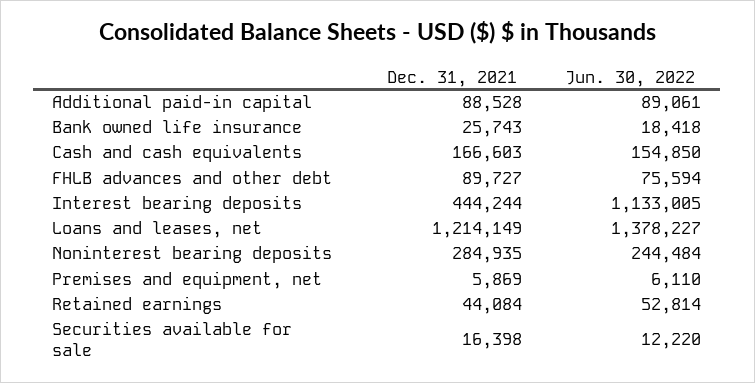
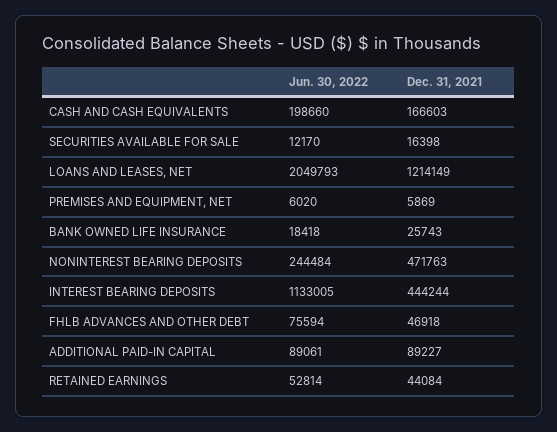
Dec. 31, 2021, Additional paid-in capital: 88528 -> 89227
Jun. 30, 2022, Cash and cash equivalents: 154850 -> 198660
Dec. 31, 2021, FHLB advances and other debt: 89727 -> 46918
Jun. 30, 2022, Loans and leases, net: 1378227 -> 2049793
Dec. 31, 2021, Noninterest bearing deposits: 284935 -> 471763
Jun. 30, 2022, Premises and equipment, net: 6110 -> 6020
Jun. 30, 2022, Securities available for sale: 12220 -> 12170

